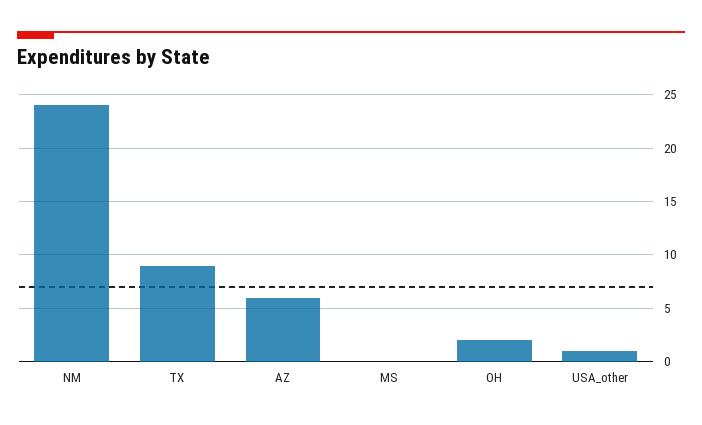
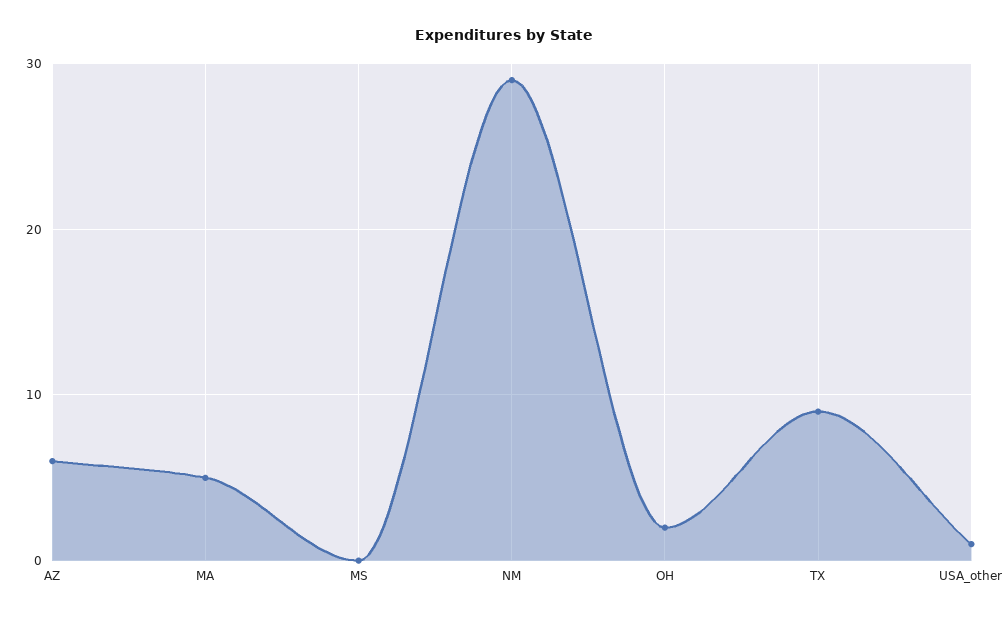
NM: 24 -> 29
MA: none -> 5

